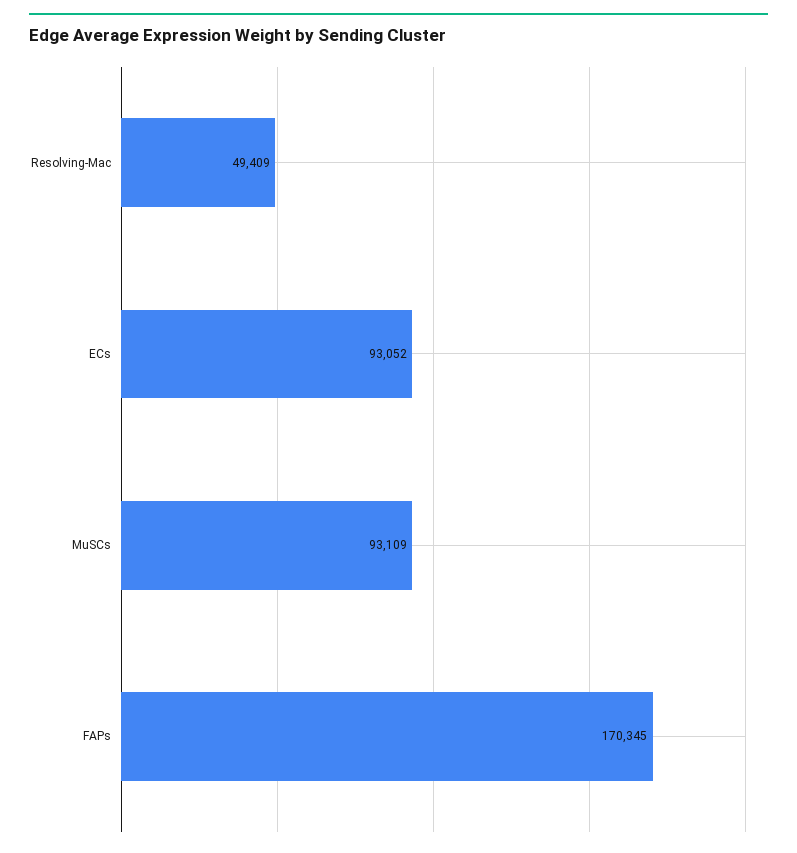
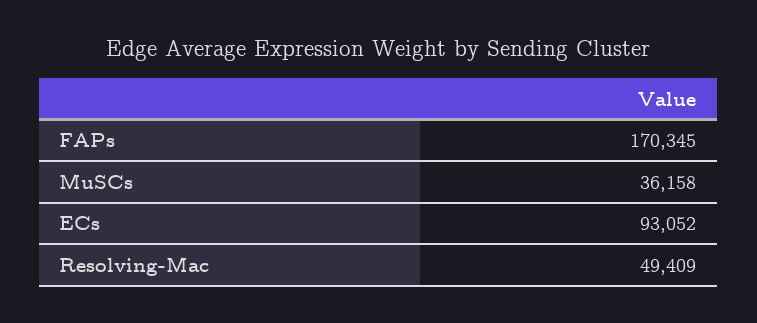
MuSCs: 93109 -> 36158

